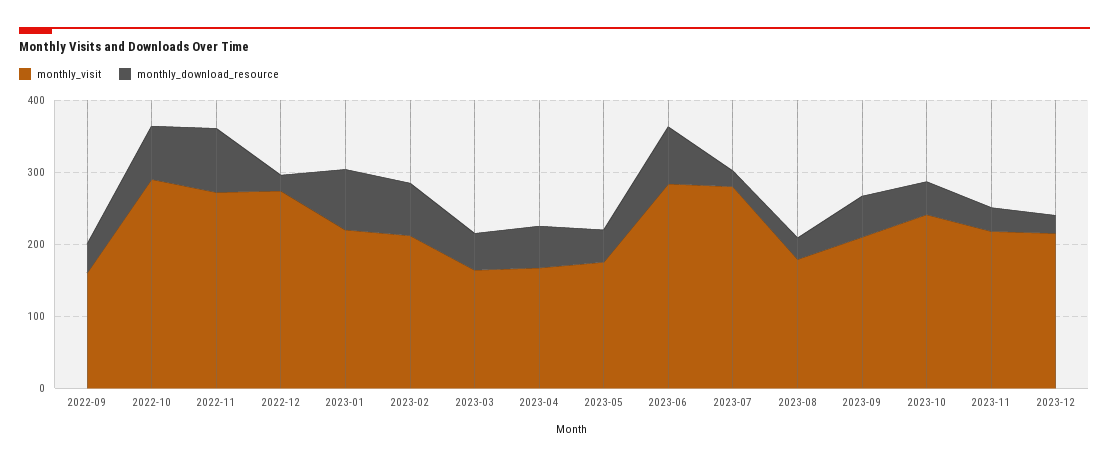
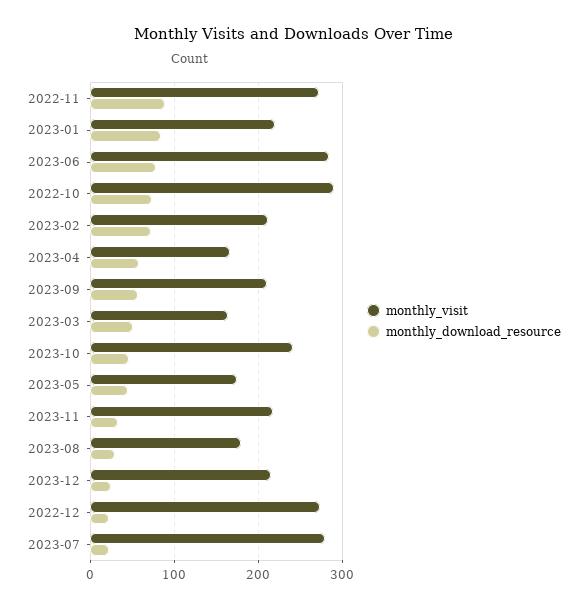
monthly_visit, 2022-09: 160 -> none
monthly_download_resource, 2022-09: 40 -> none

